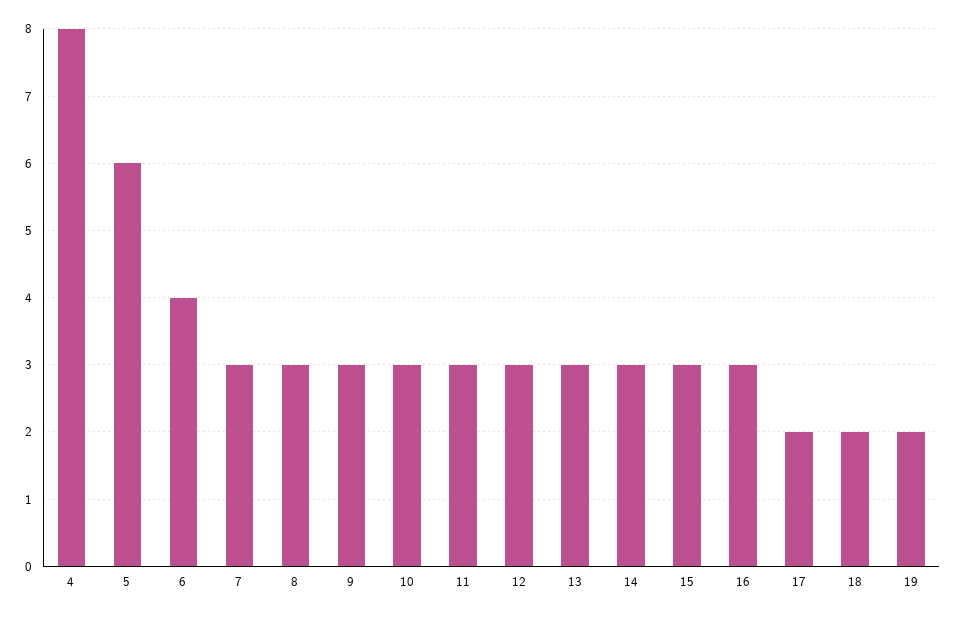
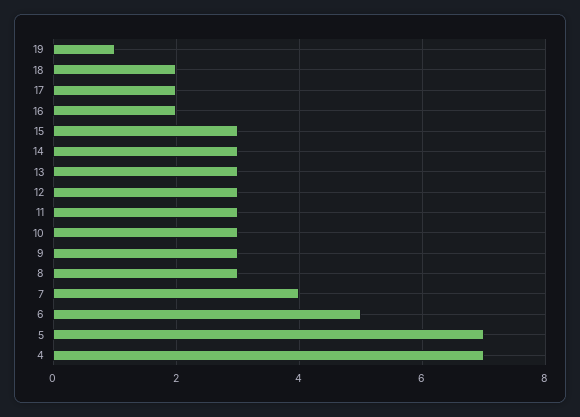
4: 8 -> 7
5: 6 -> 7
6: 4 -> 5
7: 3 -> 4
16: 3 -> 2
19: 2 -> 1

